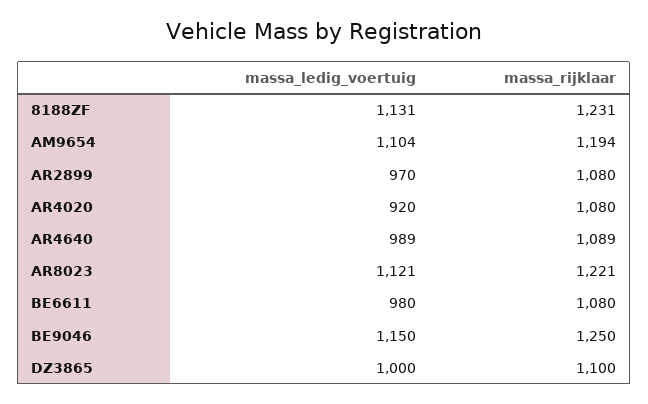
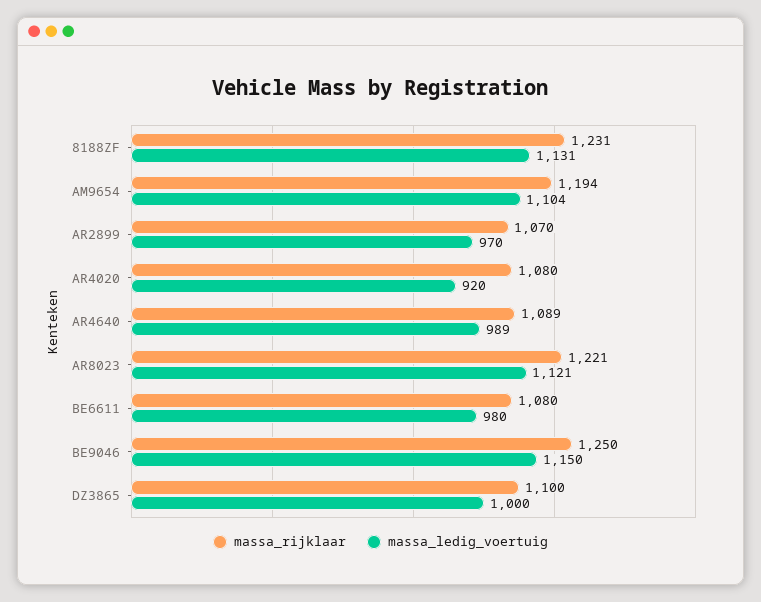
massa_rijklaar, AR2899: 1080 -> 1070

